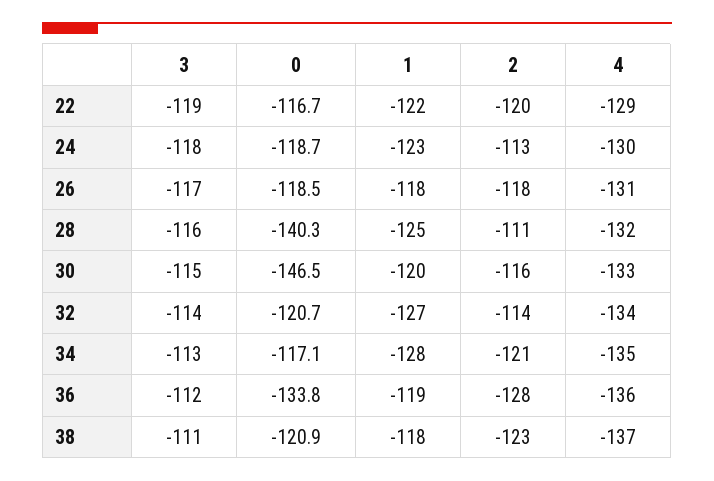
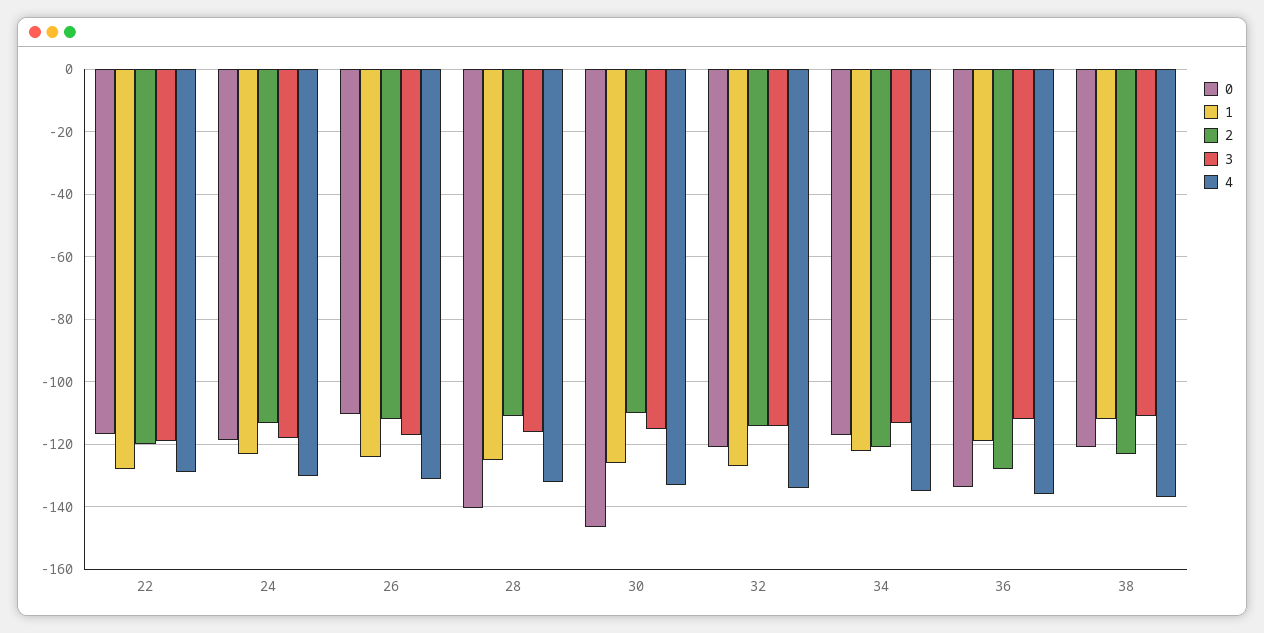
1, 22: -122 -> -128
0, 26: -118.5 -> -110
1, 26: -118 -> -124
2, 26: -118 -> -112
1, 30: -120 -> -126
2, 30: -116 -> -110
1, 34: -128 -> -122
1, 38: -118 -> -112

